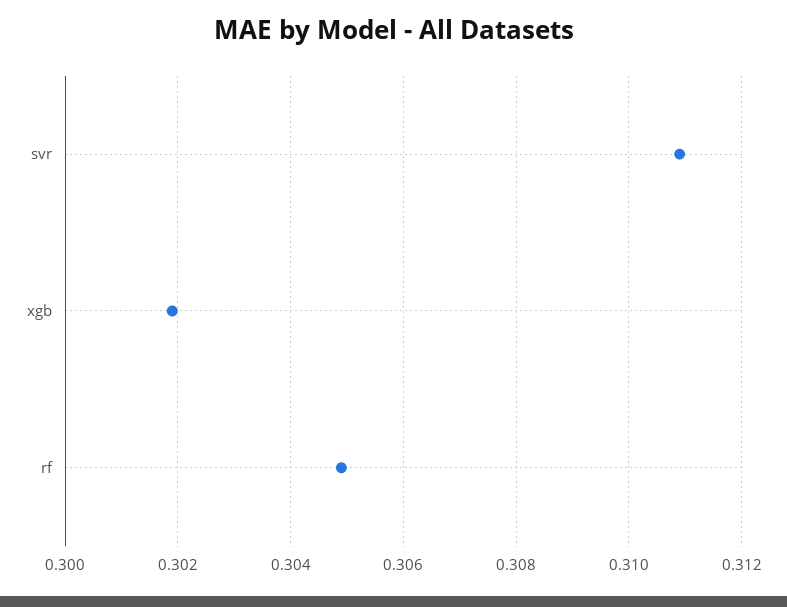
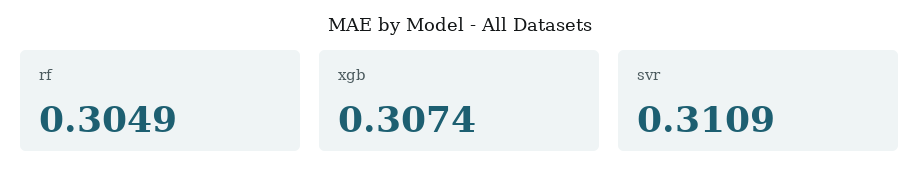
xgb: 0.302 -> 0.3074

